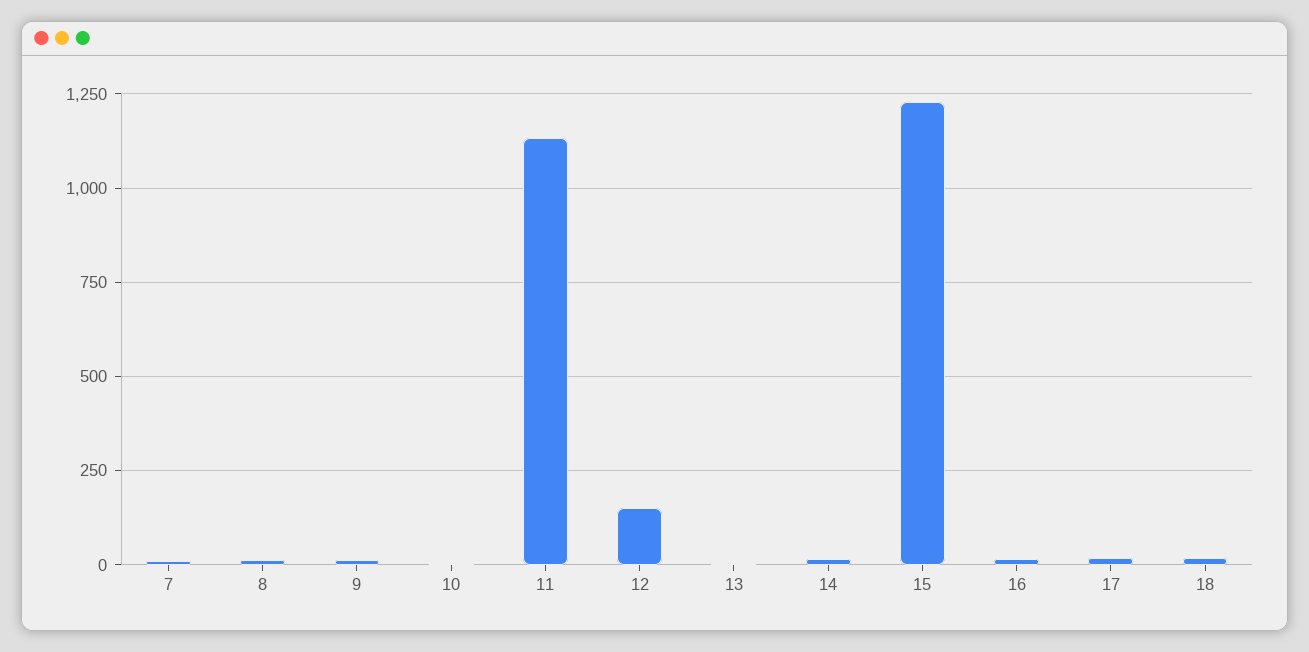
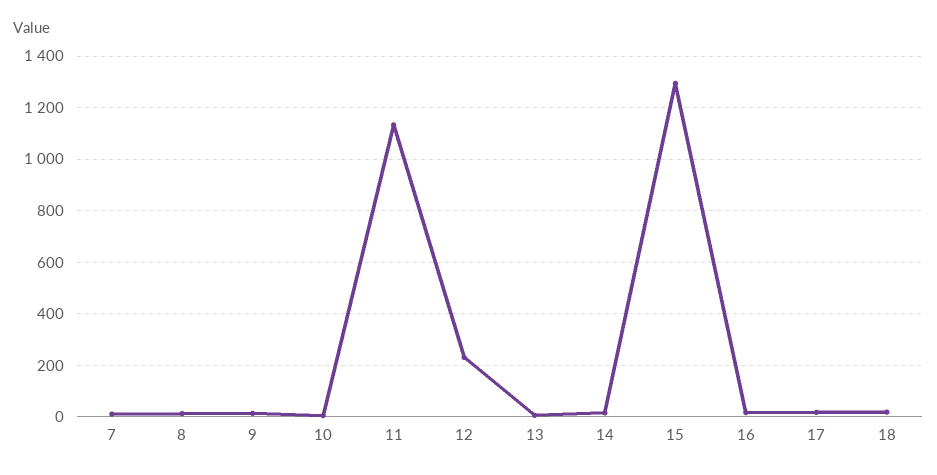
12: 150 -> 225
15: 1225 -> 1300

